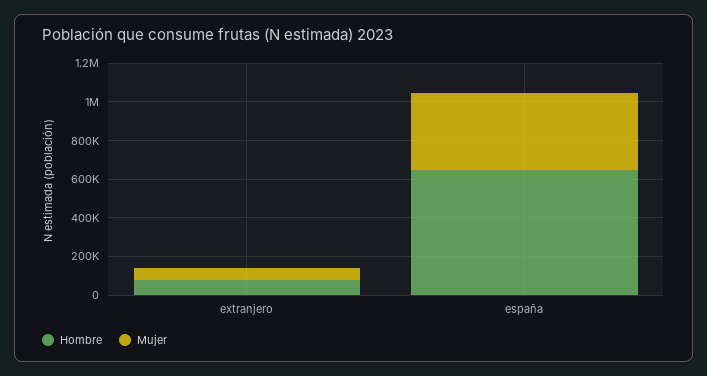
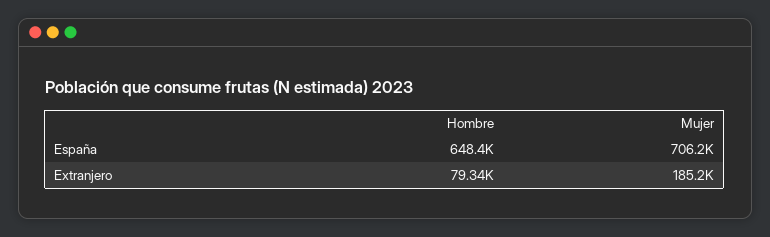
Mujer, extranjero: 50000 -> 185200
Mujer, españa: 400000 -> 706200

